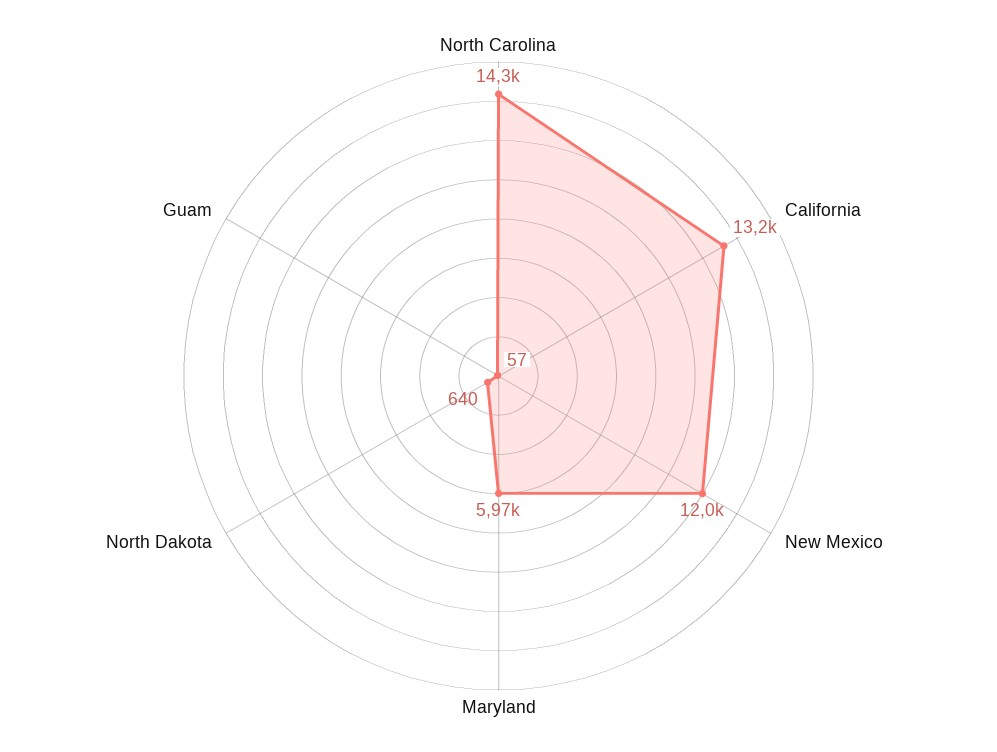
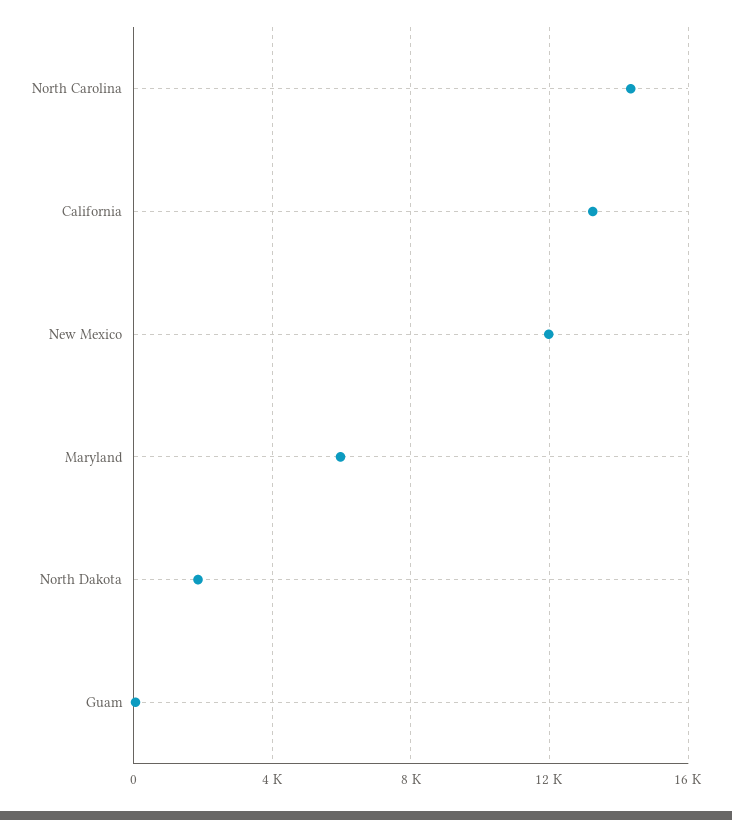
North Dakota: 640 -> 2000

